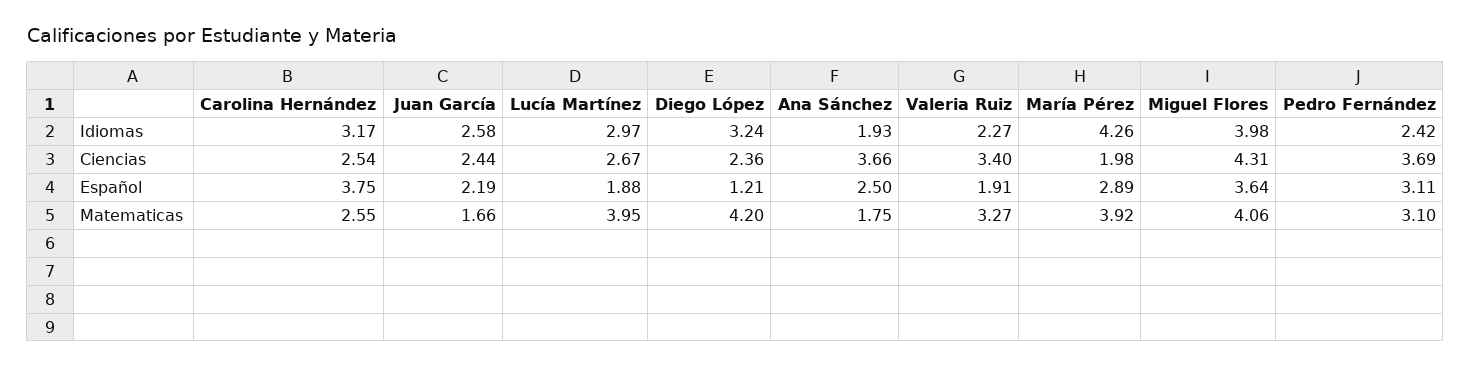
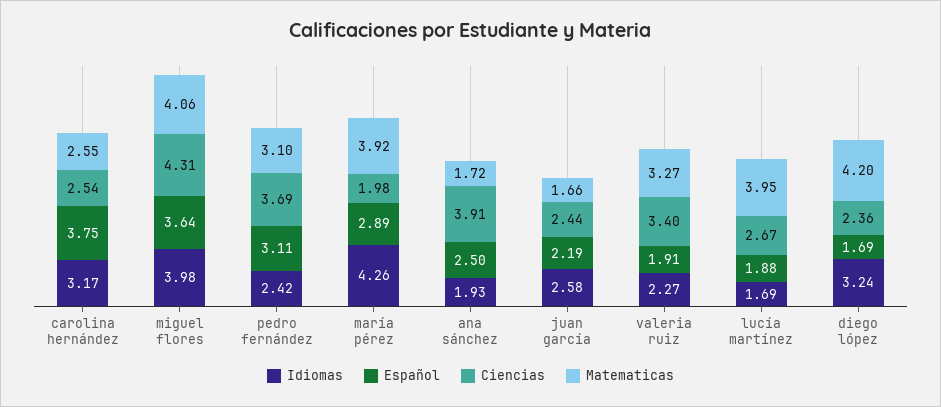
Idiomas, Lucía Martínez: 2.97 -> 1.69
Ciencias, Ana Sánchez: 3.66 -> 3.91
Español, Diego López: 1.21 -> 1.69
Matematicas, Ana Sánchez: 1.75 -> 1.72

